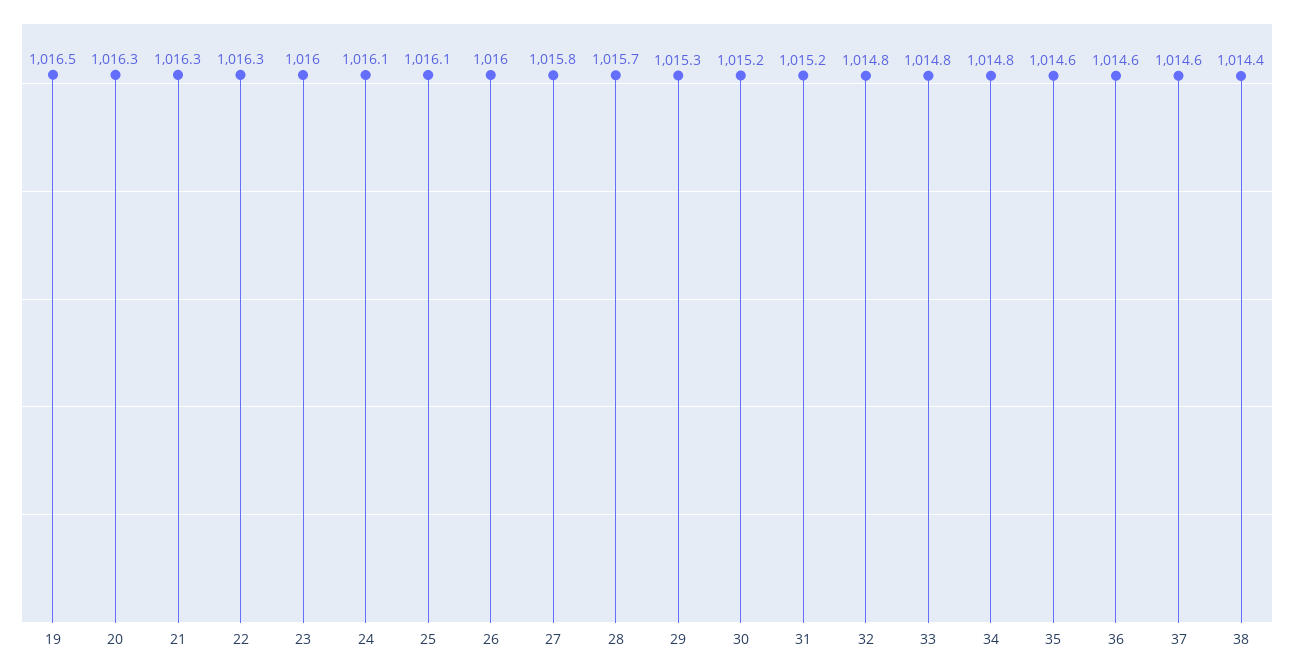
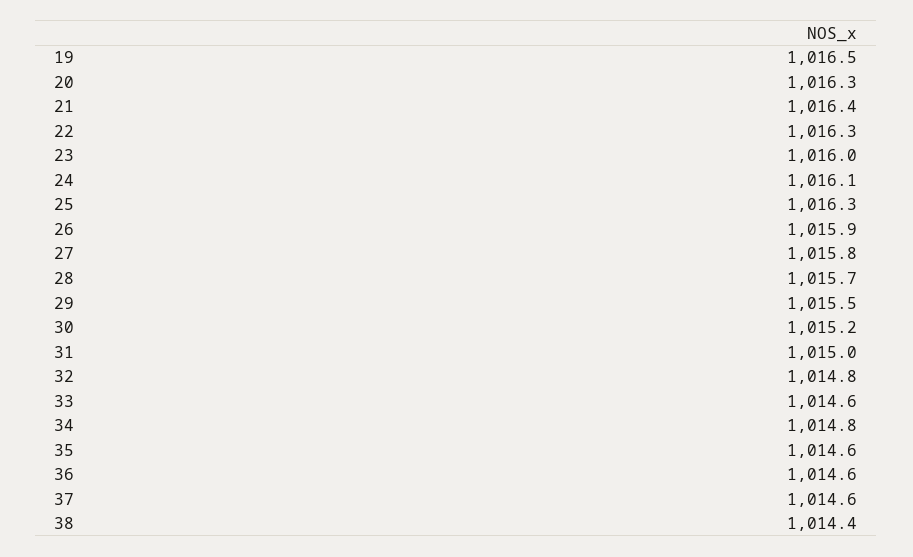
21: 1016.3 -> 1016.4
25: 1016.1 -> 1016.3
26: 1016 -> 1015.9
29: 1015.3 -> 1015.5
31: 1015.2 -> 1015
33: 1014.8 -> 1014.6

